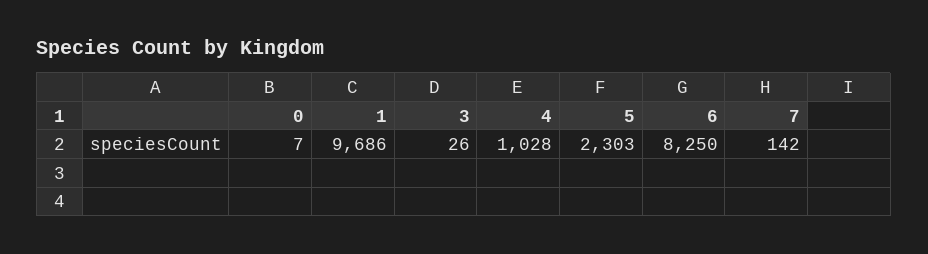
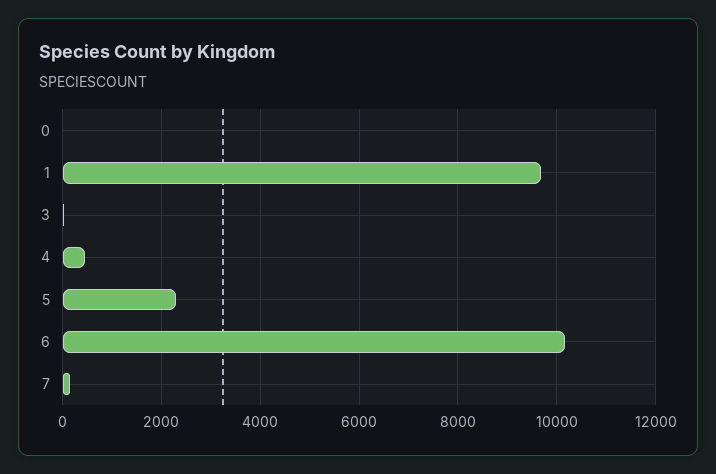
4: 1028 -> 400
6: 8250 -> 10200

